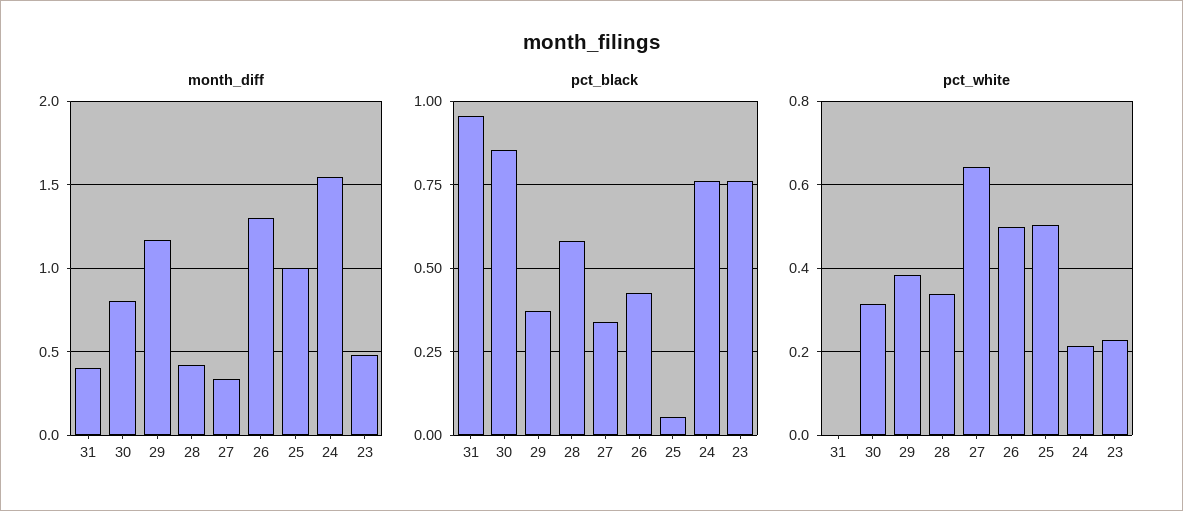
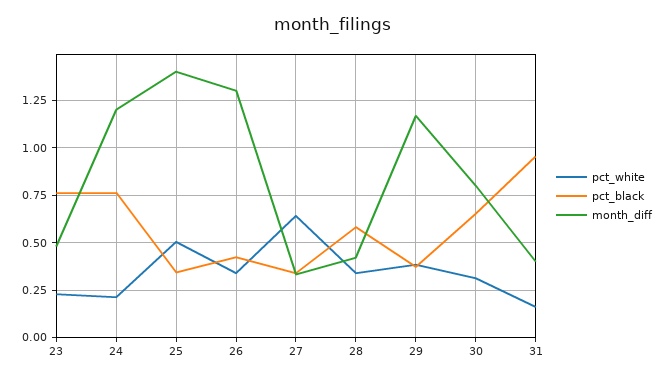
month_diff, 25: 1 -> 1.4
month_diff, 24: 1.55 -> 1.2
pct_black, 30: 0.85 -> 0.65
pct_black, 25: 0.05 -> 0.35
pct_white, 31: 0 -> 0.15
pct_white, 26: 0.5 -> 0.35

